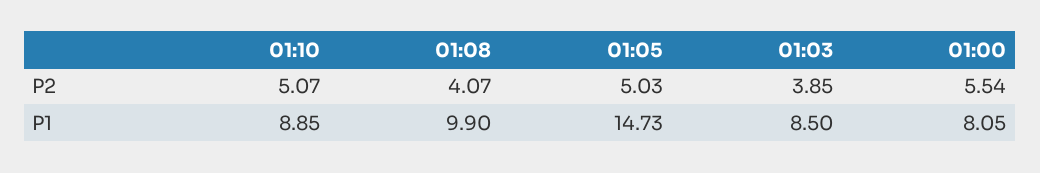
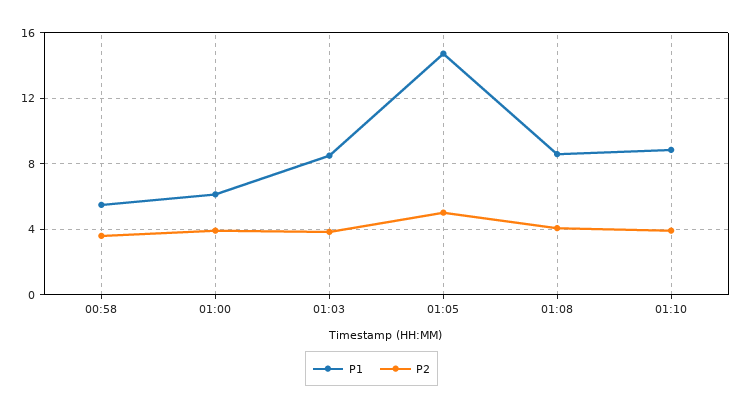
P2, 01:10: 5.07 -> 4
P2, 01:00: 5.54 -> 4
P1, 01:08: 9.9 -> 8.5
P1, 01:00: 8.05 -> 6
P1, 00:58: none -> 5.5
P2, 00:58: none -> 3.5

